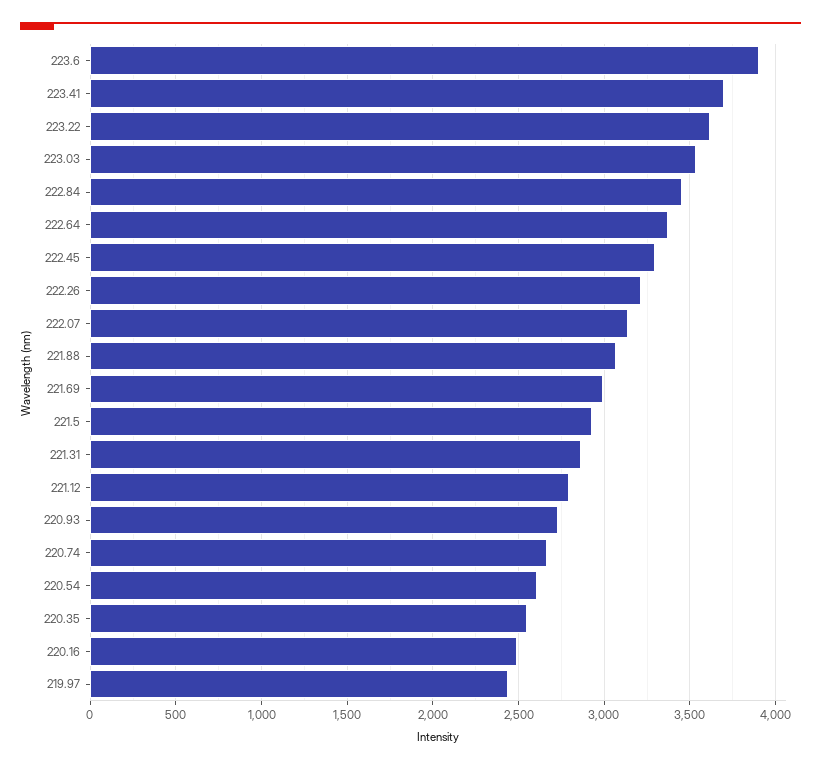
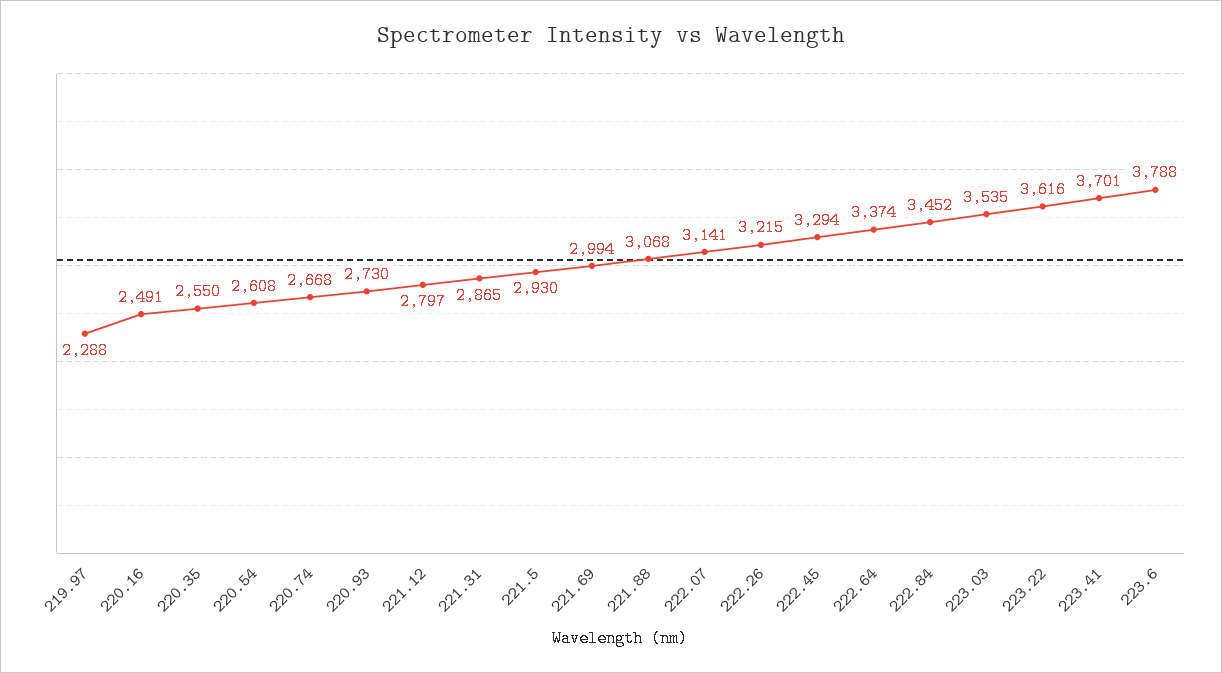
223.6: 3900 -> 3788
219.97: 2450 -> 2288

